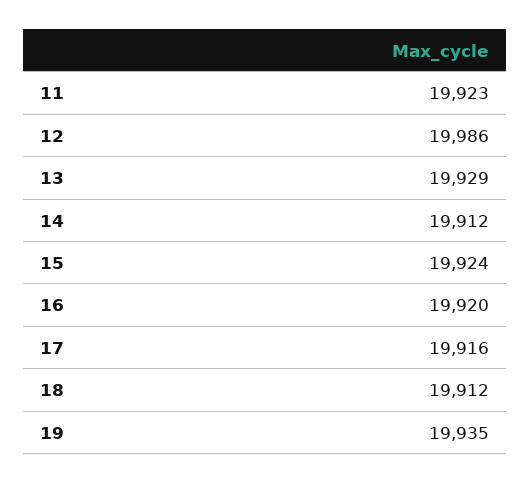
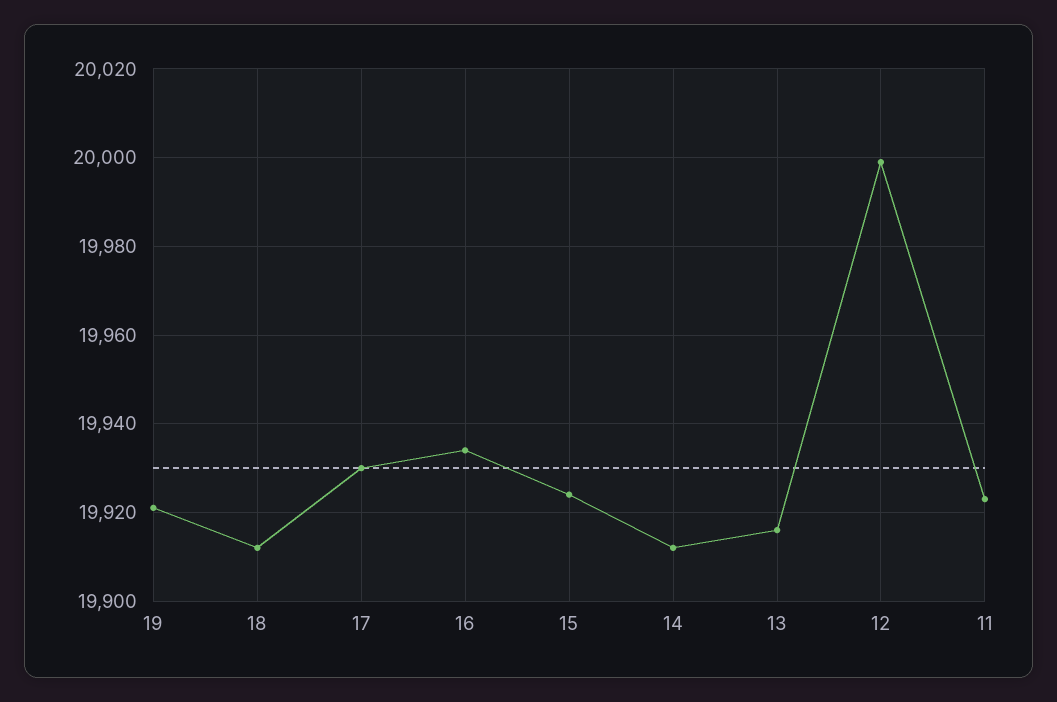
12: 19986 -> 20000
13: 19929 -> 19915
16: 19920 -> 19935
17: 19916 -> 19930
19: 19935 -> 19920

